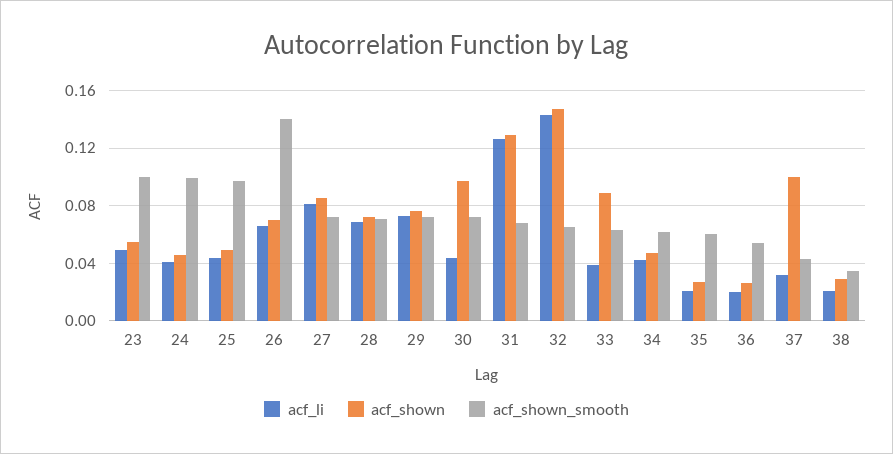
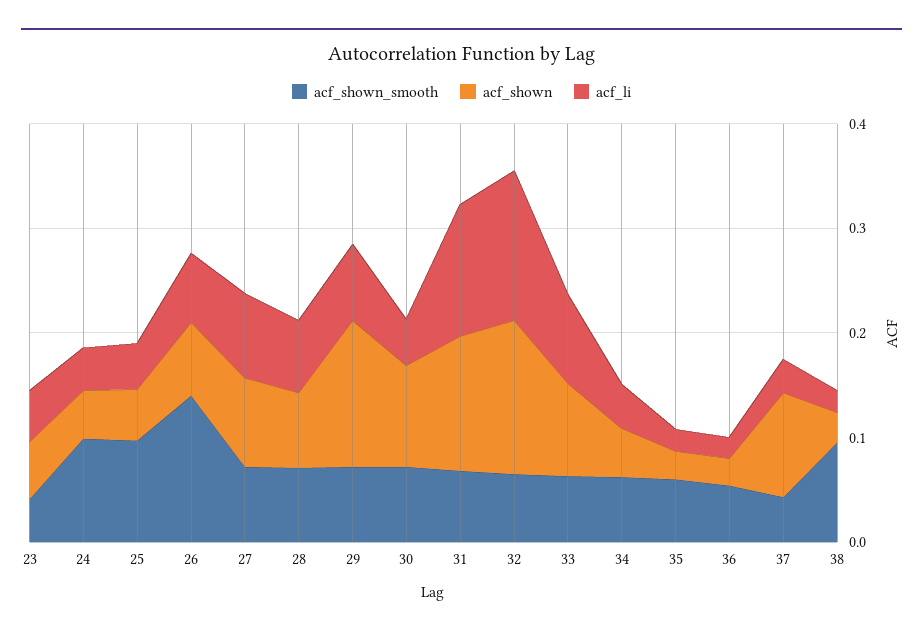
acf_shown_smooth, 23: 0.1 -> 0.04
acf_shown, 29: 0.075 -> 0.14
acf_li, 33: 0.04 -> 0.08
acf_shown_smooth, 38: 0.035 -> 0.1

